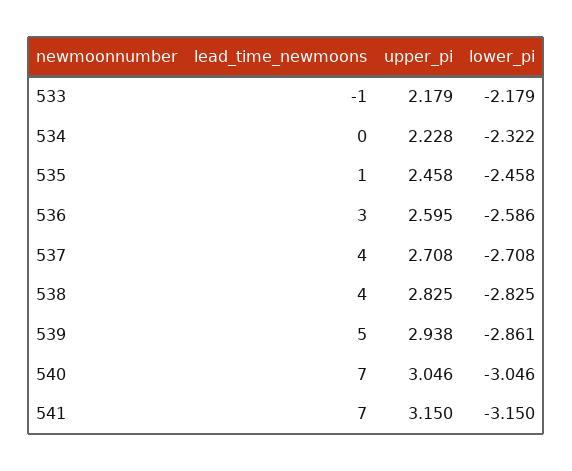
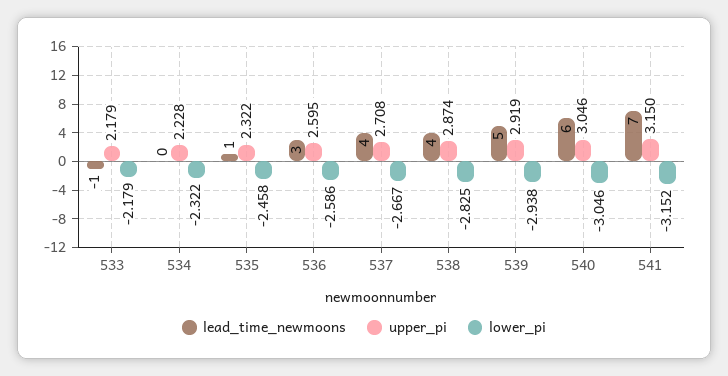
upper_pi, 535: 2.458 -> 2.322
lower_pi, 537: -2.708 -> -2.667
upper_pi, 538: 2.825 -> 2.874
upper_pi, 539: 2.938 -> 2.919
lower_pi, 539: -2.861 -> -2.938
lead_time_newmoons, 540: 7 -> 6
lower_pi, 541: -3.15 -> -3.152

